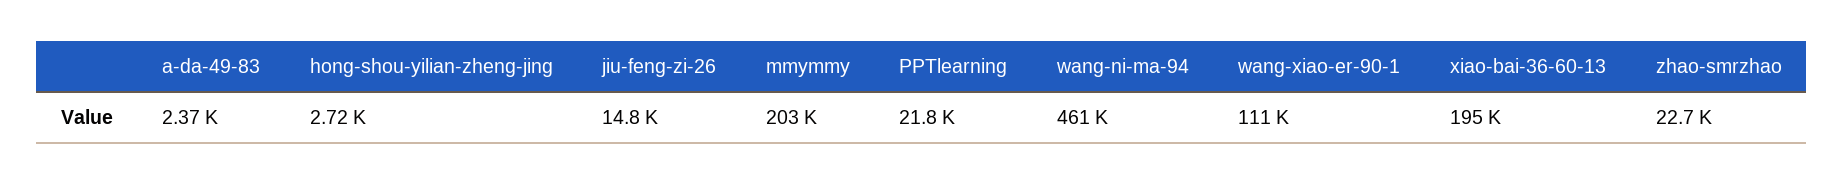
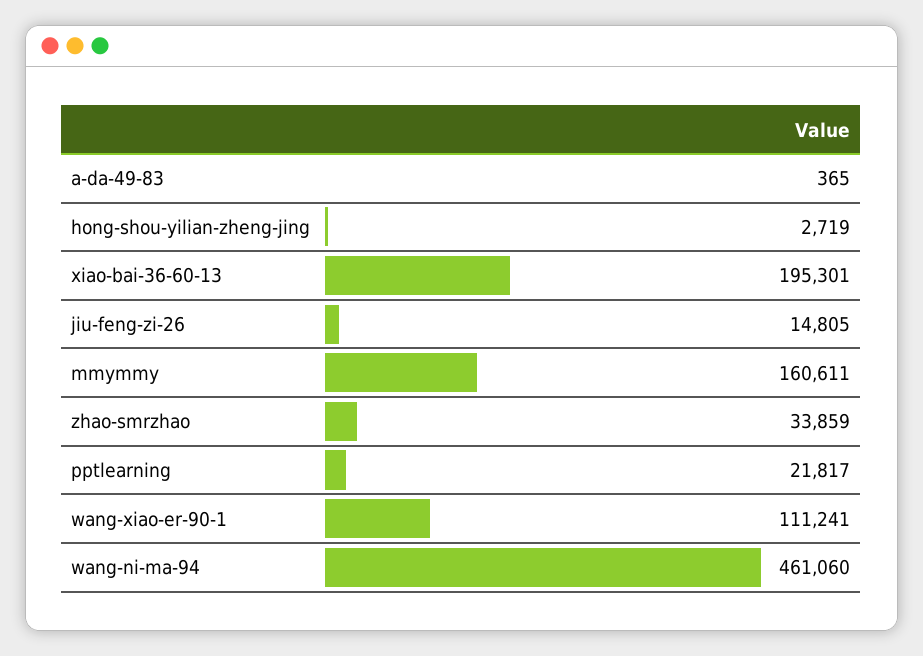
a-da-49-83: 2370 -> 365
mmymmy: 203000 -> 160611
zhao-smrzhao: 22700 -> 33859

